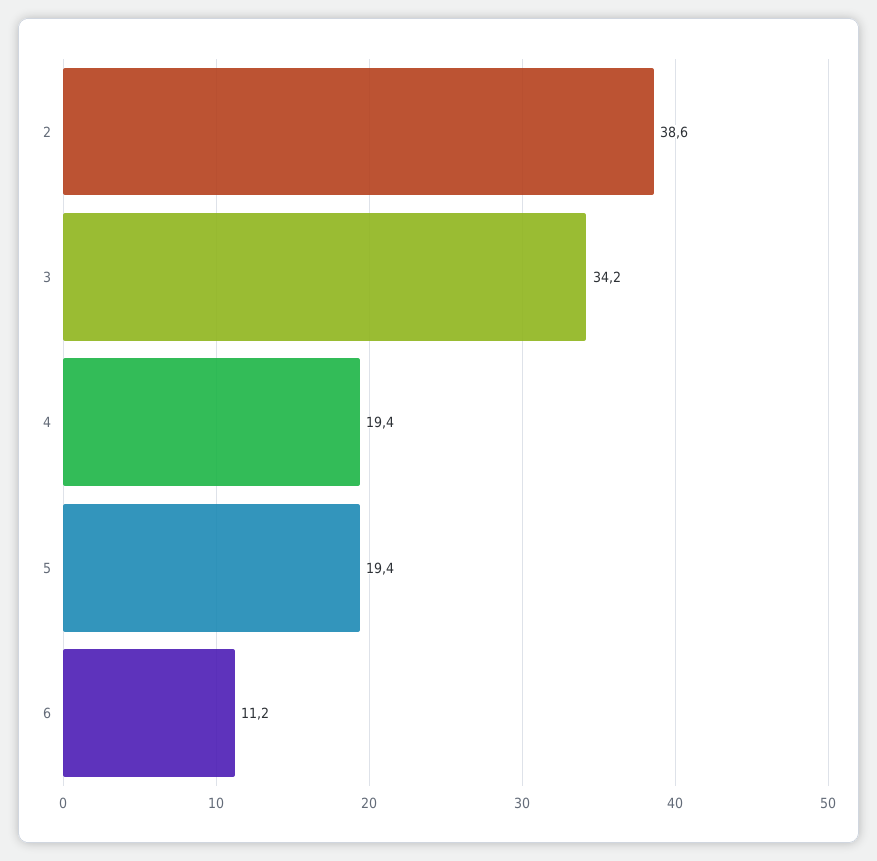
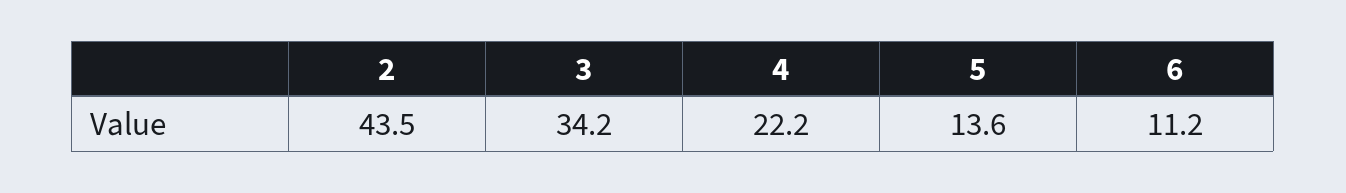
2: 38.6 -> 43.5
4: 19.4 -> 22.2
5: 19.4 -> 13.6

